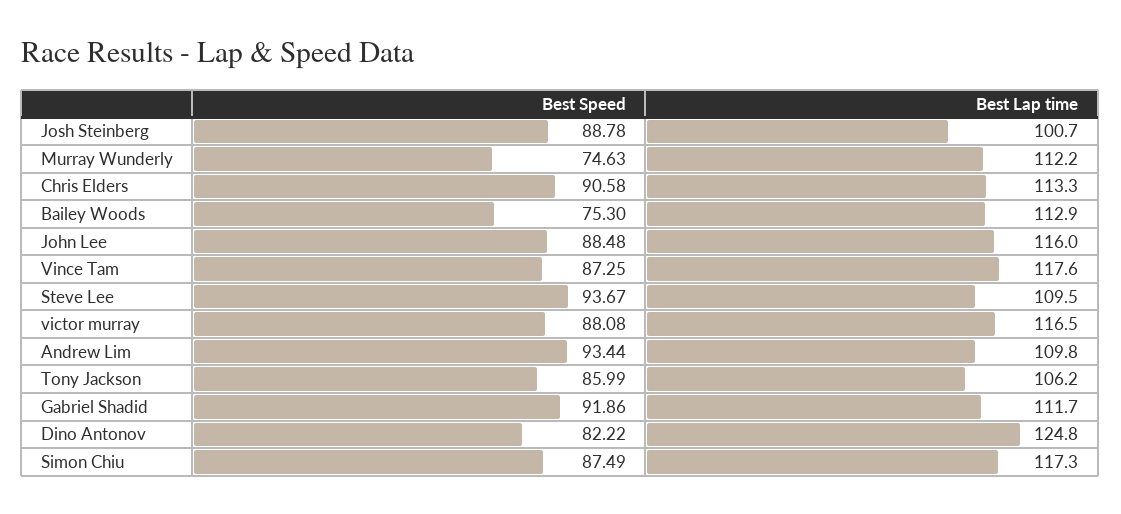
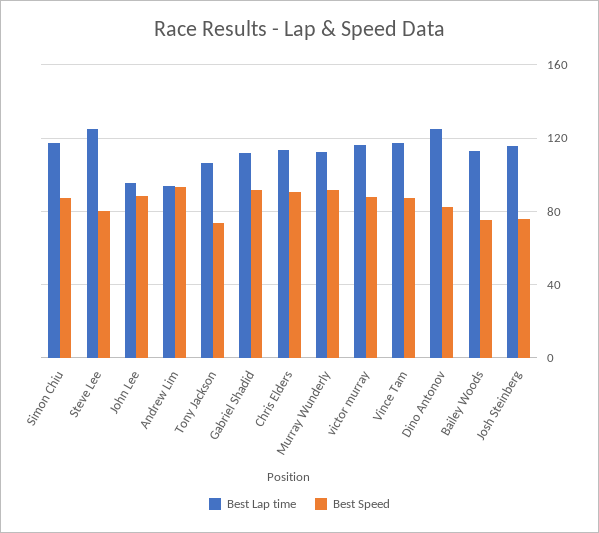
Best Speed, Josh Steinberg: 88.78 -> 75
Best Lap time, Josh Steinberg: 100.7 -> 115
Best Speed, Murray Wunderly: 74.63 -> 90
Best Lap time, John Lee: 116 -> 95
Best Speed, Steve Lee: 93.67 -> 80
Best Lap time, Steve Lee: 109.5 -> 125
Best Lap time, Andrew Lim: 109.8 -> 95
Best Speed, Tony Jackson: 85.99 -> 75

